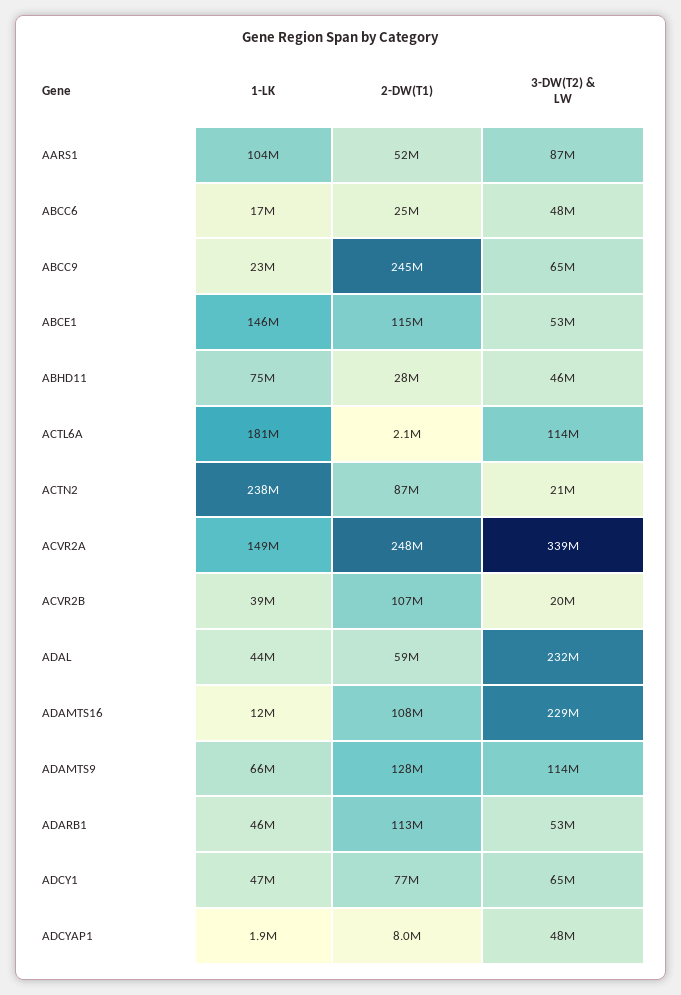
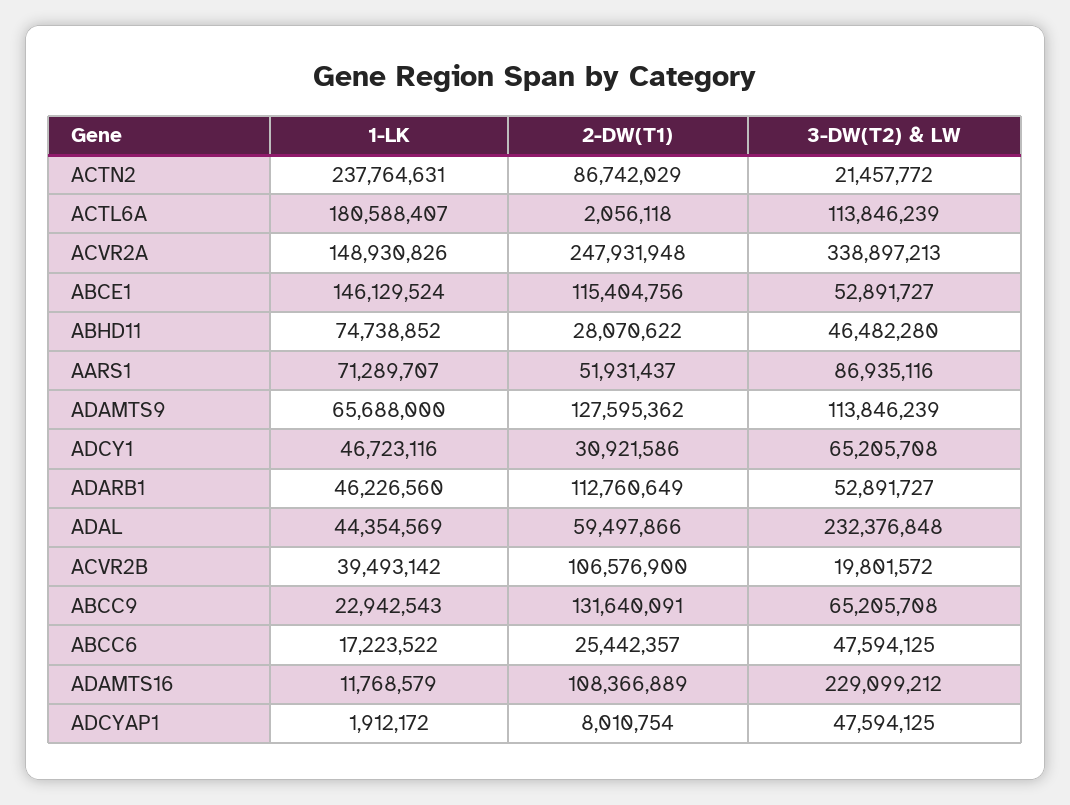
1-LK, AARS1: 104000000 -> 71289707
2-DW(T1), ABCC9: 245000000 -> 131640091
2-DW(T1), ADCY1: 77000000 -> 30921586

